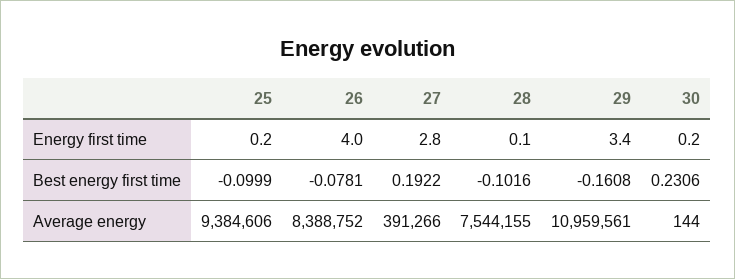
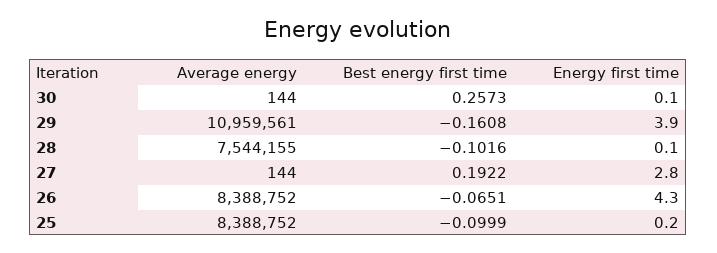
26, Energy first time: 4 -> 4.3
29, Energy first time: 3.4 -> 3.9
30, Energy first time: 0.2 -> 0.1
26, Best energy first time: -0.0781 -> -0.0651
30, Best energy first time: 0.2306 -> 0.2573
25, Average energy: 9384606 -> 8388752
27, Average energy: 391266 -> 144

